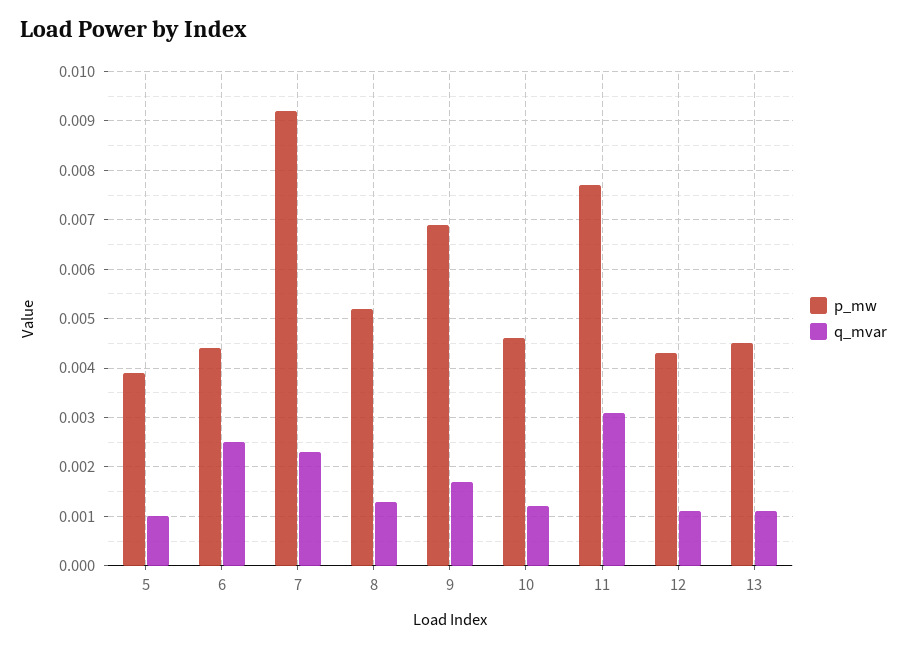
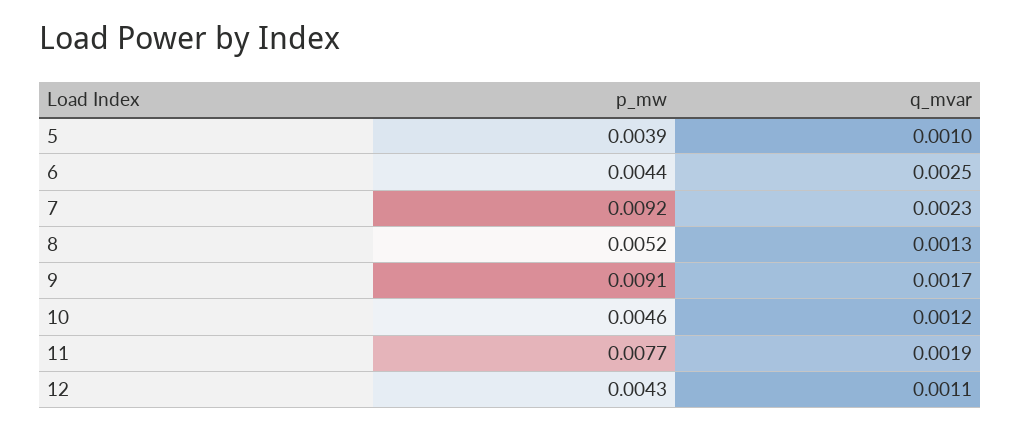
p_mw, 9: 0.007 -> 0.0091
q_mvar, 11: 0.003 -> 0.0019
p_mw, 13: 0.0045 -> none
q_mvar, 13: 0.001 -> none

